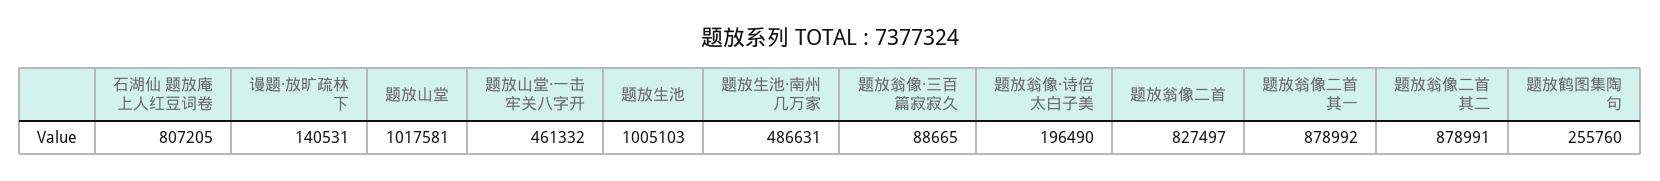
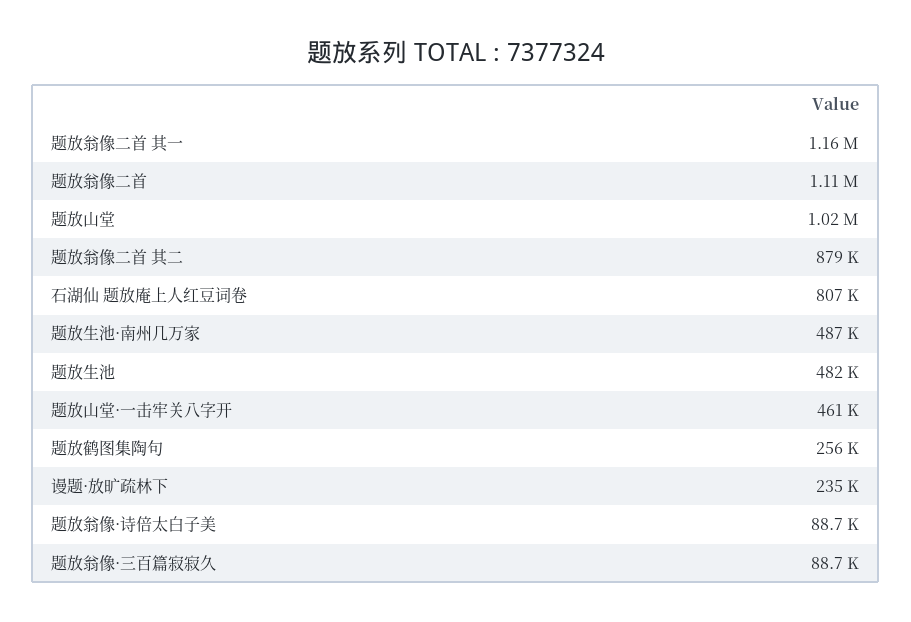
谩题·放旷疏林下: 140531 -> 235000
题放生池: 1005103 -> 482000
题放翁像·诗倍太白子美: 196490 -> 88700
题放翁像二首: 827497 -> 1110000
题放翁像二首 其一: 878992 -> 1160000

